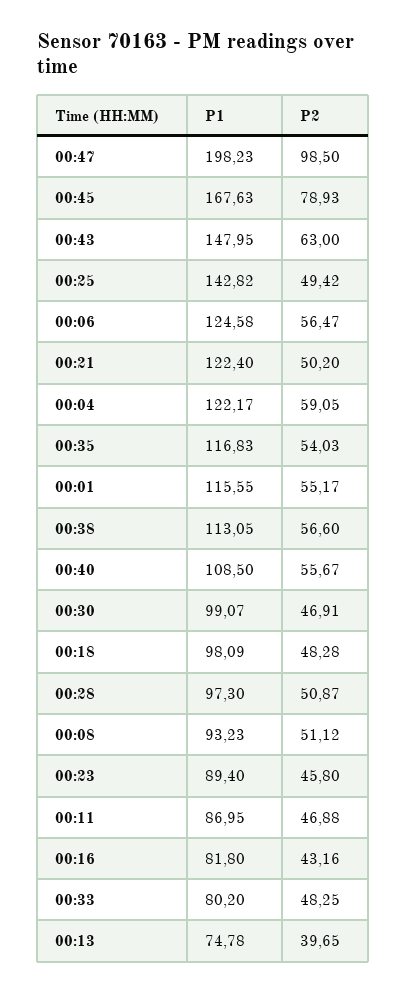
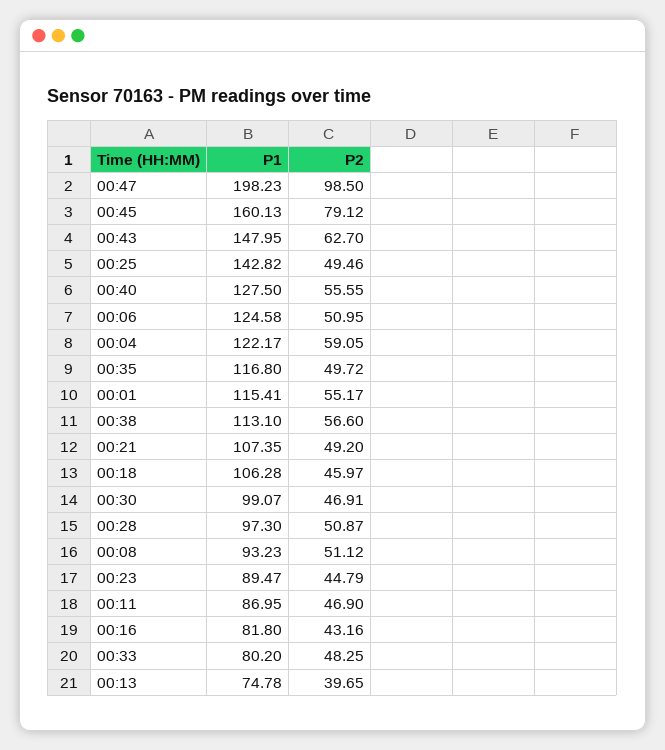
P1, 00:45: 167.63 -> 160.13
P2, 00:45: 78.93 -> 79.12
P2, 00:43: 63 -> 62.7
P2, 00:25: 49.42 -> 49.46
P2, 00:06: 56.47 -> 50.95
P1, 00:21: 122.4 -> 107.35
P2, 00:21: 50.2 -> 49.2
P1, 00:35: 116.83 -> 116.8
P2, 00:35: 54.03 -> 49.72
P1, 00:01: 115.55 -> 115.41
P1, 00:38: 113.05 -> 113.1
P1, 00:40: 108.5 -> 127.5
P2, 00:40: 55.67 -> 55.55
P1, 00:18: 98.09 -> 106.28
P2, 00:18: 48.28 -> 45.97
P1, 00:23: 89.4 -> 89.47
P2, 00:23: 45.8 -> 44.79
P2, 00:11: 46.88 -> 46.9

